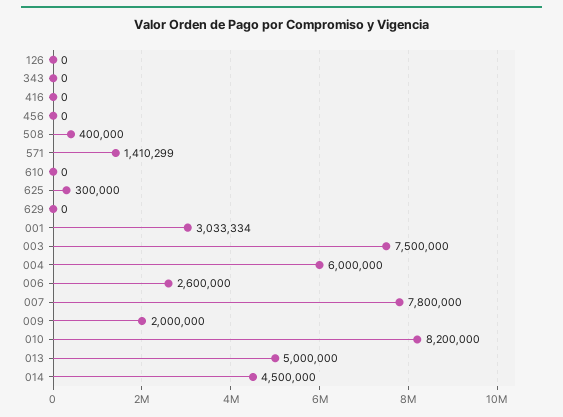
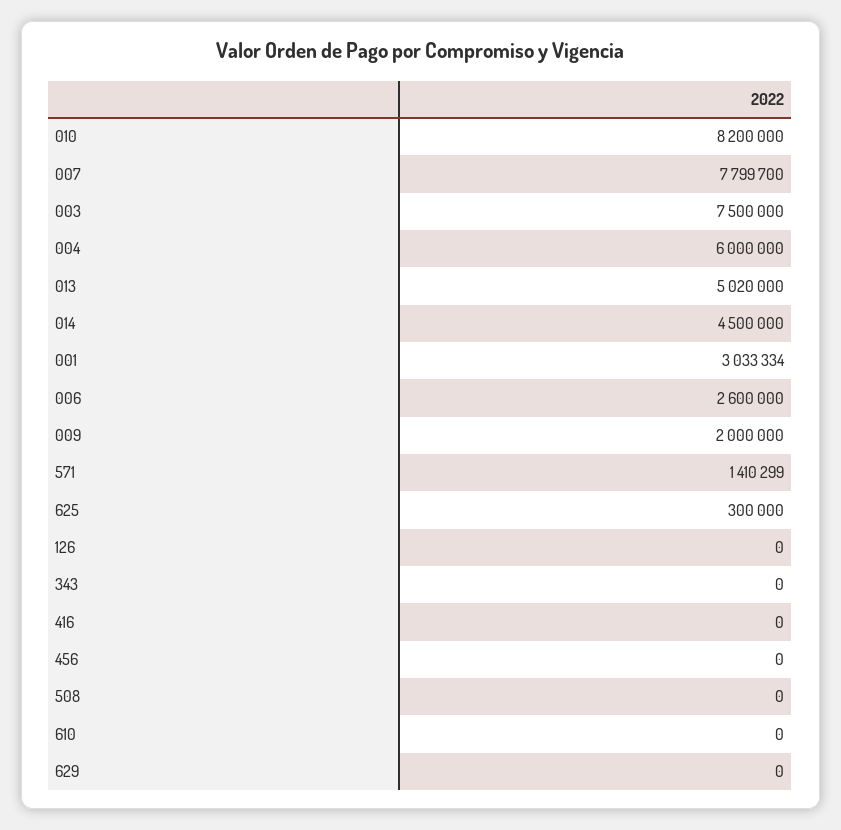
508: 400000 -> 0
007: 7800000 -> 7799700
013: 5000000 -> 5020000

